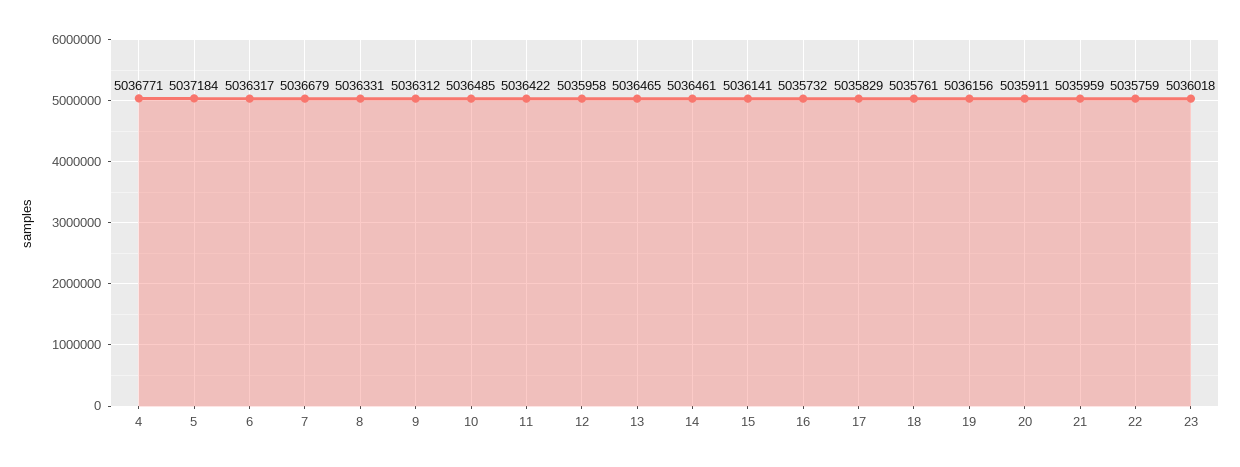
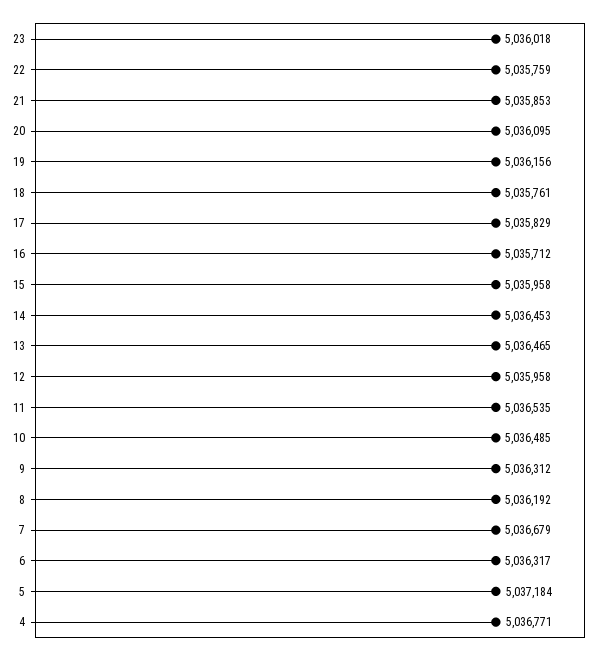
8: 5036331 -> 5036192
11: 5036422 -> 5036535
14: 5036461 -> 5036453
15: 5036141 -> 5035958
16: 5035732 -> 5035712
20: 5035911 -> 5036095
21: 5035959 -> 5035853

